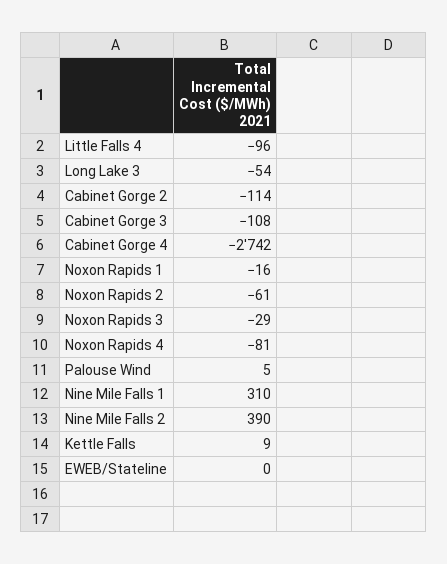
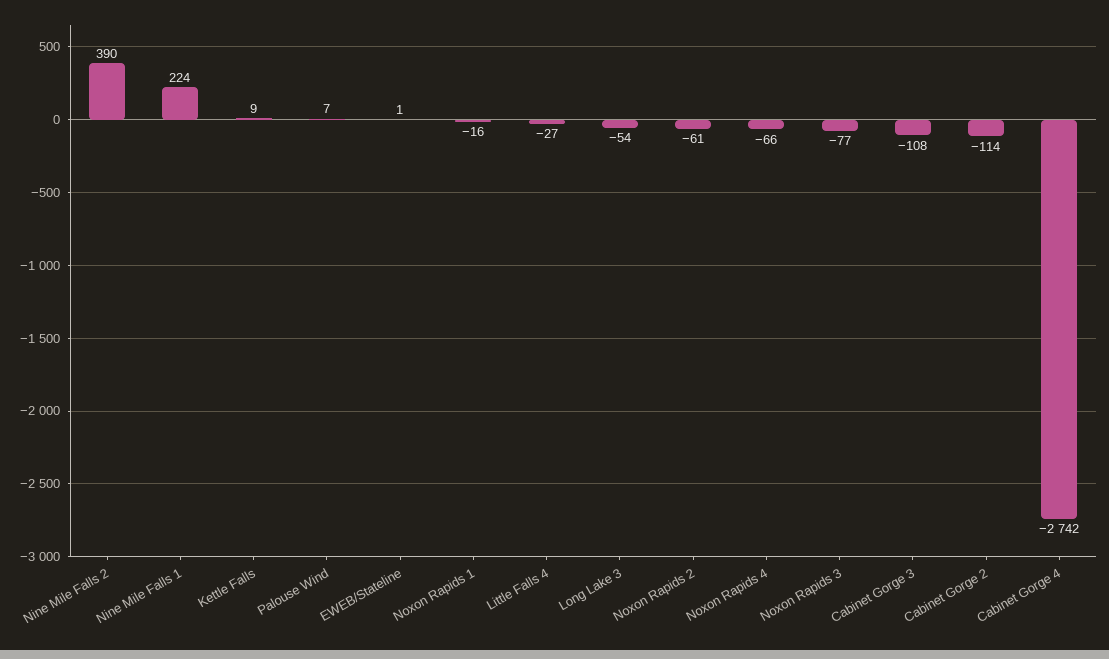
Little Falls 4: -96 -> -27
Noxon Rapids 3: -29 -> -77
Noxon Rapids 4: -81 -> -66
Palouse Wind: 5 -> 7
Nine Mile Falls 1: 310 -> 224
EWEB/Stateline: 0 -> 1

